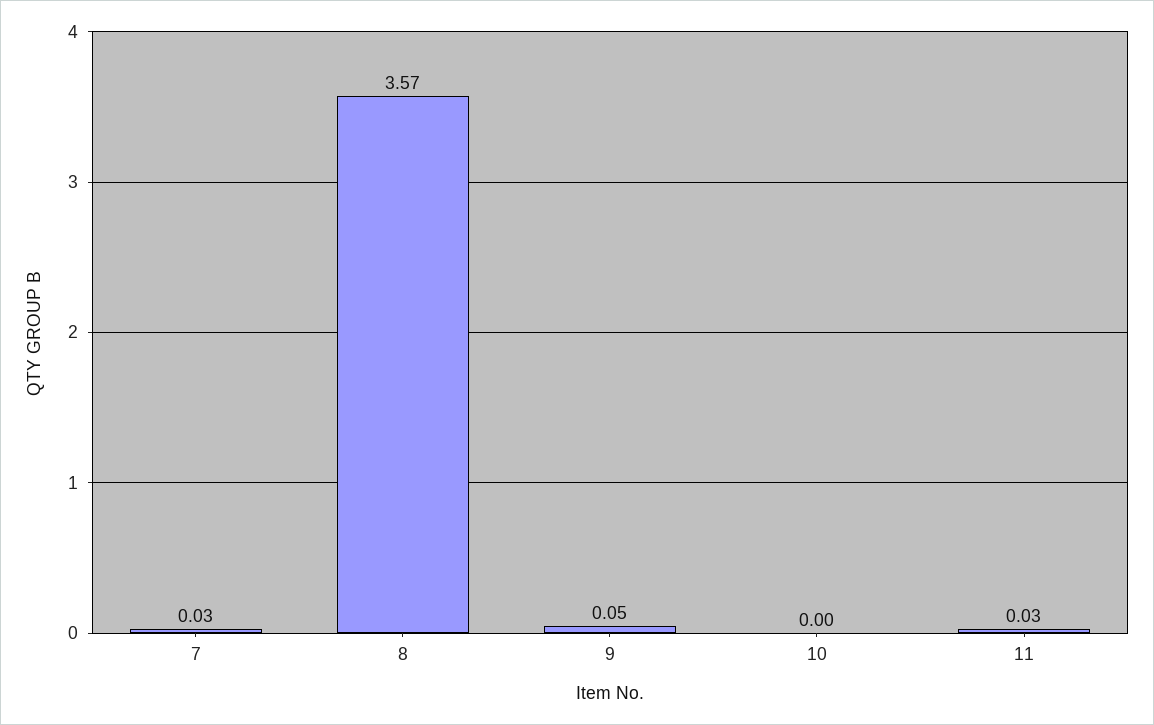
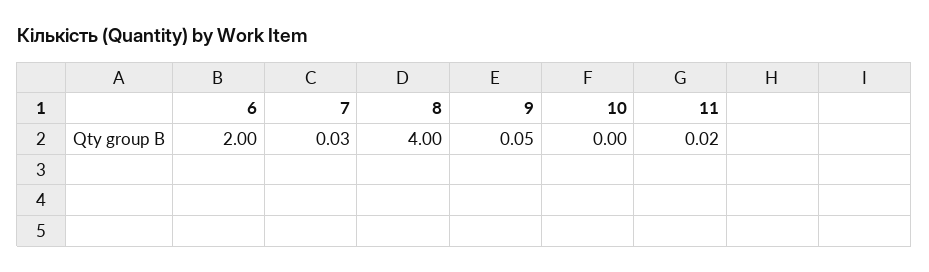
8: 3.57 -> 4
11: 0.03 -> 0.02
6: none -> 2

